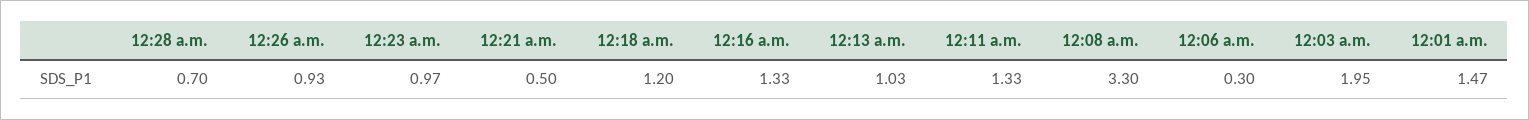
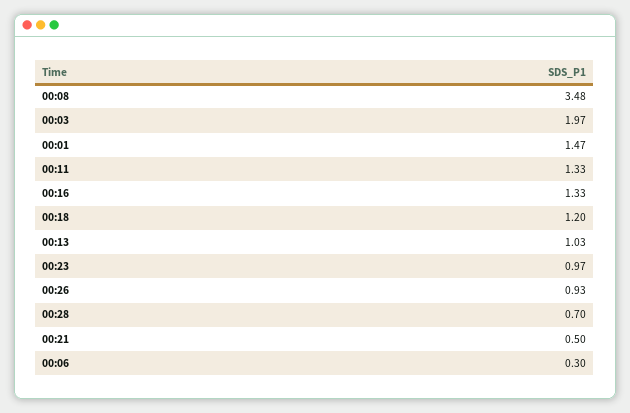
12:08 a.m.: 3.3 -> 3.48
12:03 a.m.: 1.95 -> 1.97

